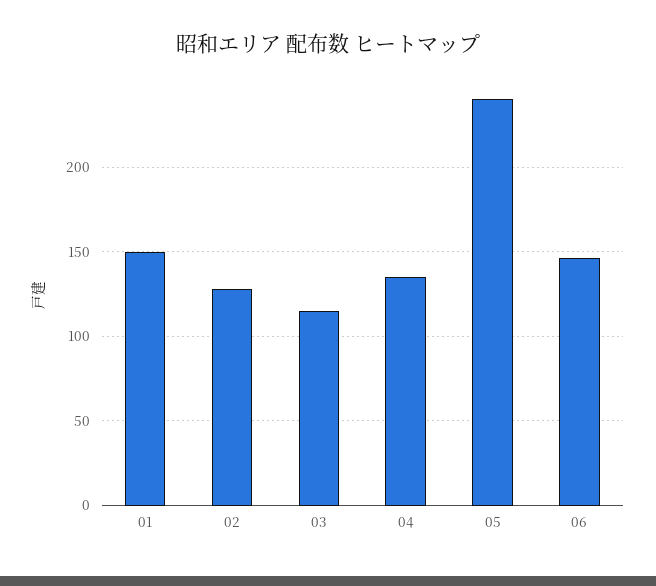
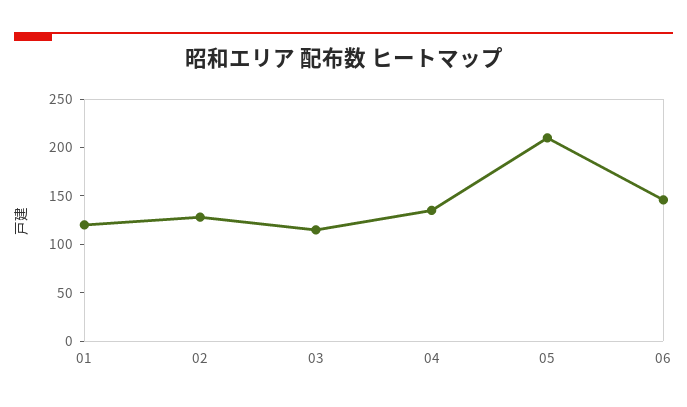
01: 150 -> 120
05: 240 -> 210

